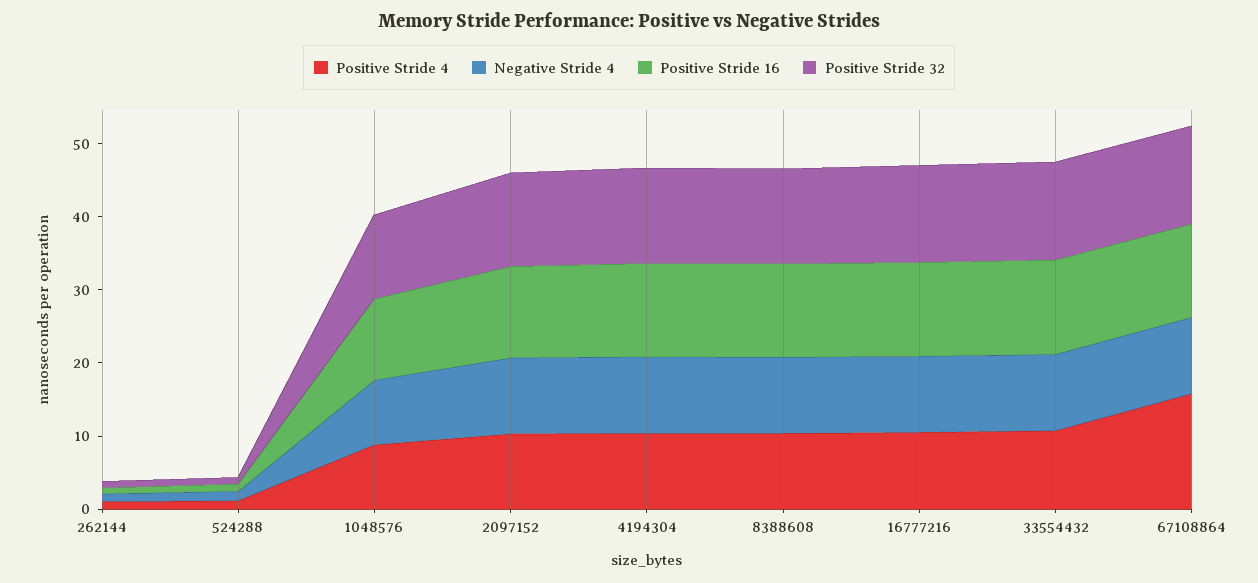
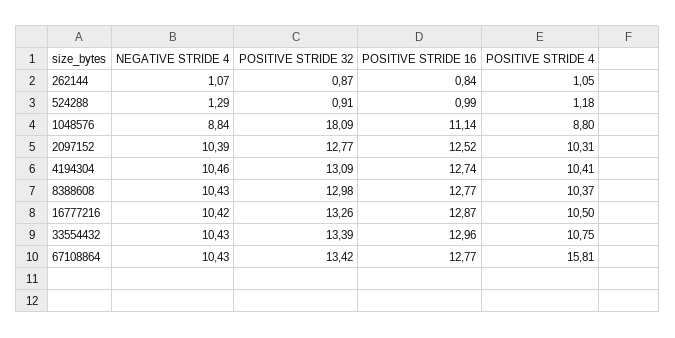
Positive Stride 32, 1048576: 12 -> 18.09

